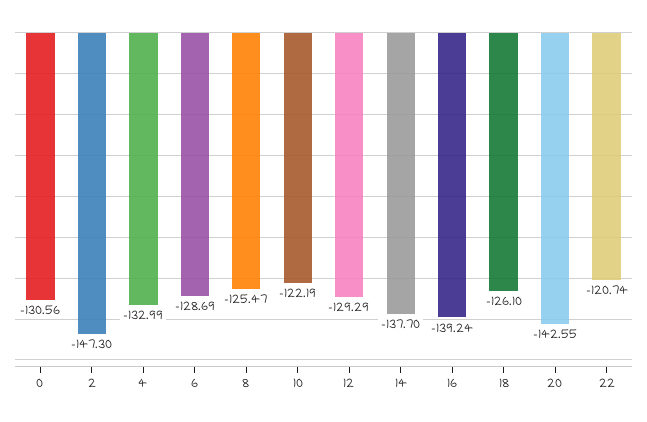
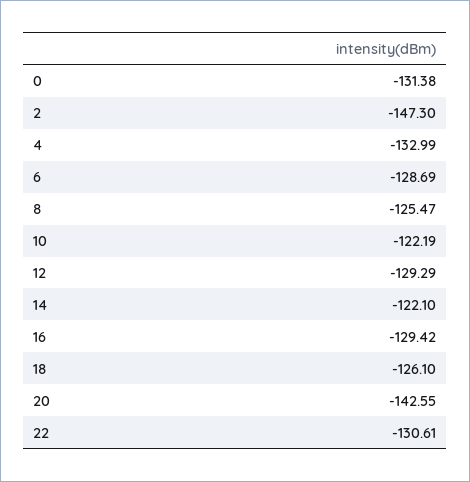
0: -130.56 -> -131.38
14: -137.7 -> -122.1
16: -139.24 -> -129.42
22: -120.74 -> -130.61

